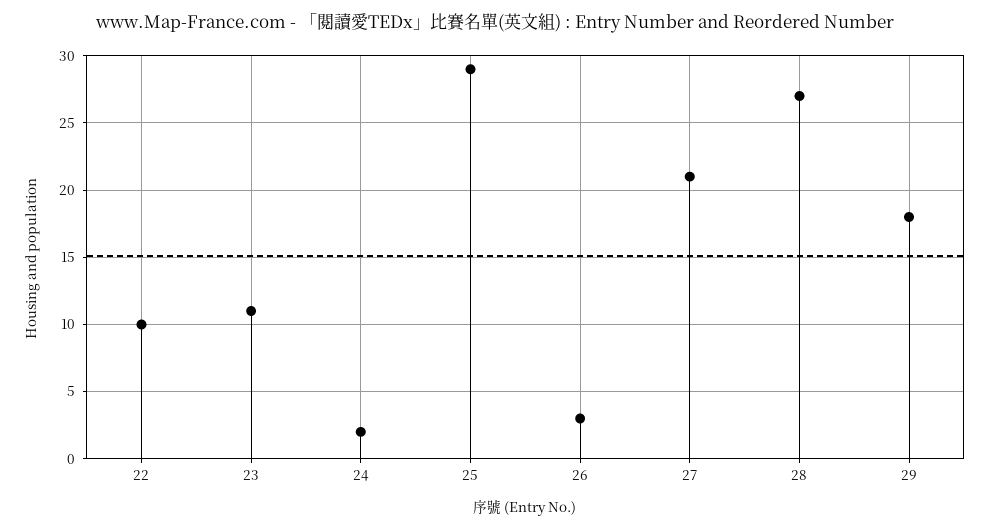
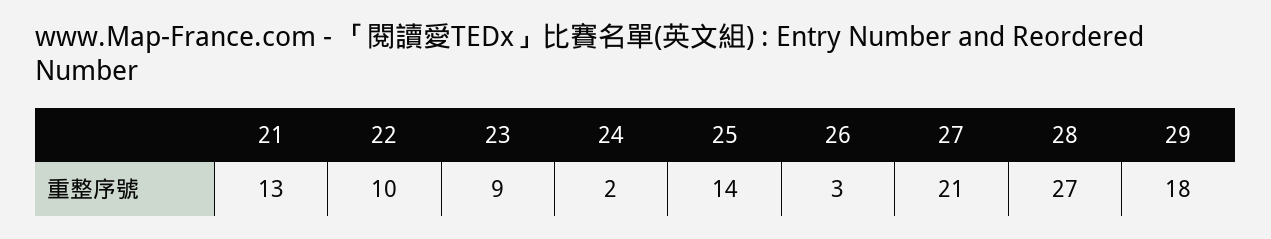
23: 11 -> 9
25: 29 -> 14
21: none -> 13

